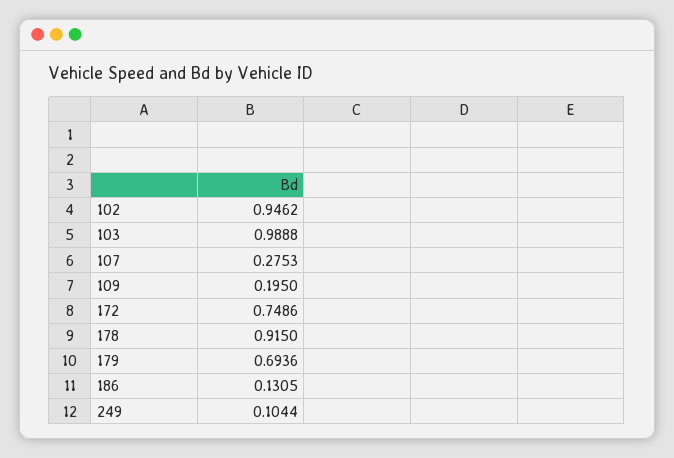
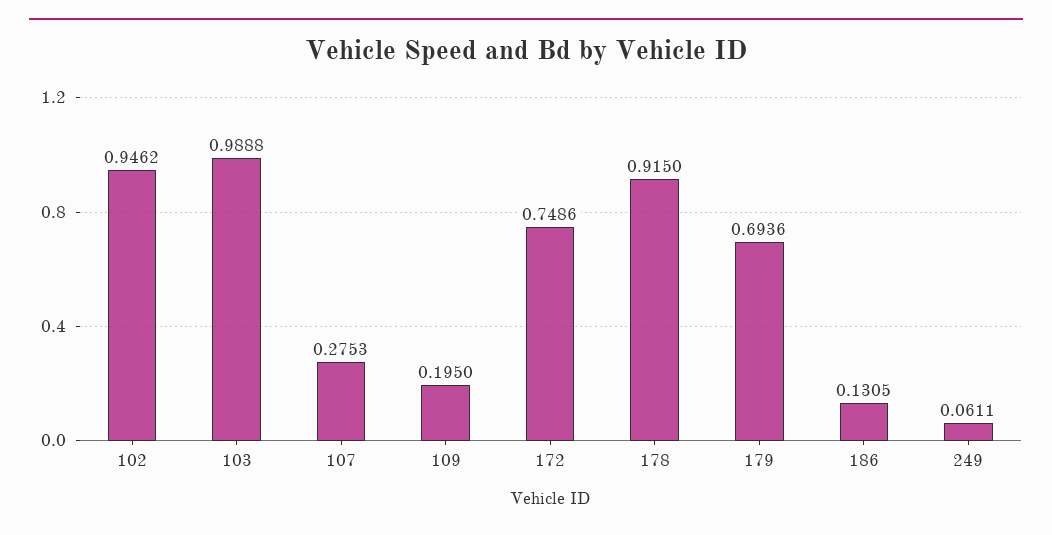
249: 0.1044 -> 0.0611

